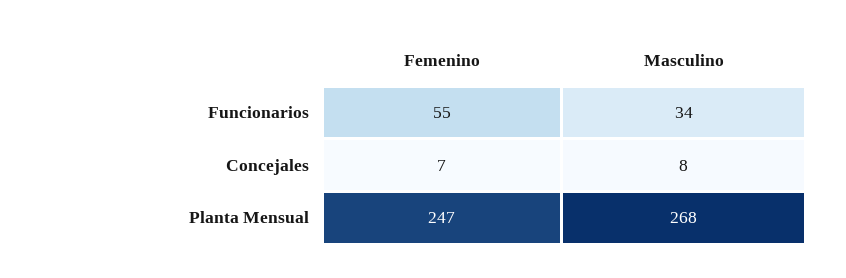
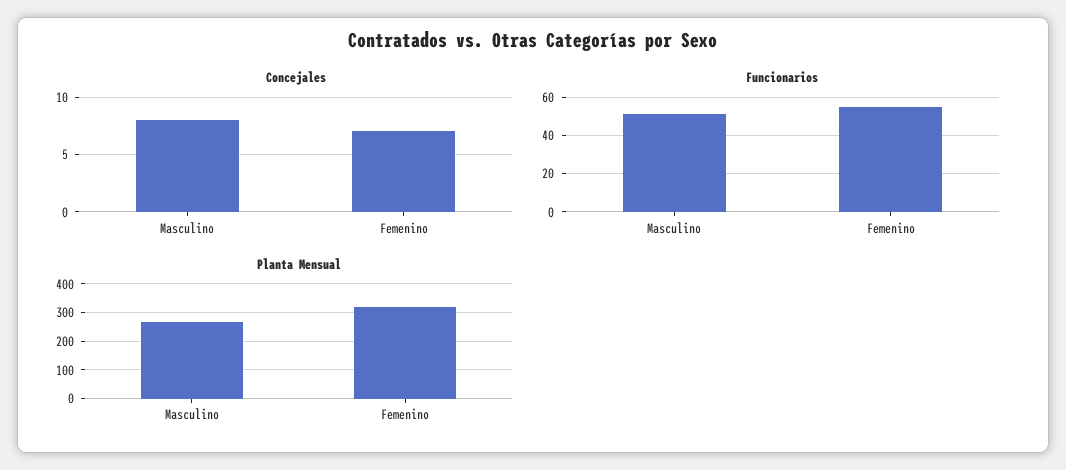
Funcionarios, Masculino: 34 -> 50
Planta Mensual, Femenino: 247 -> 325

